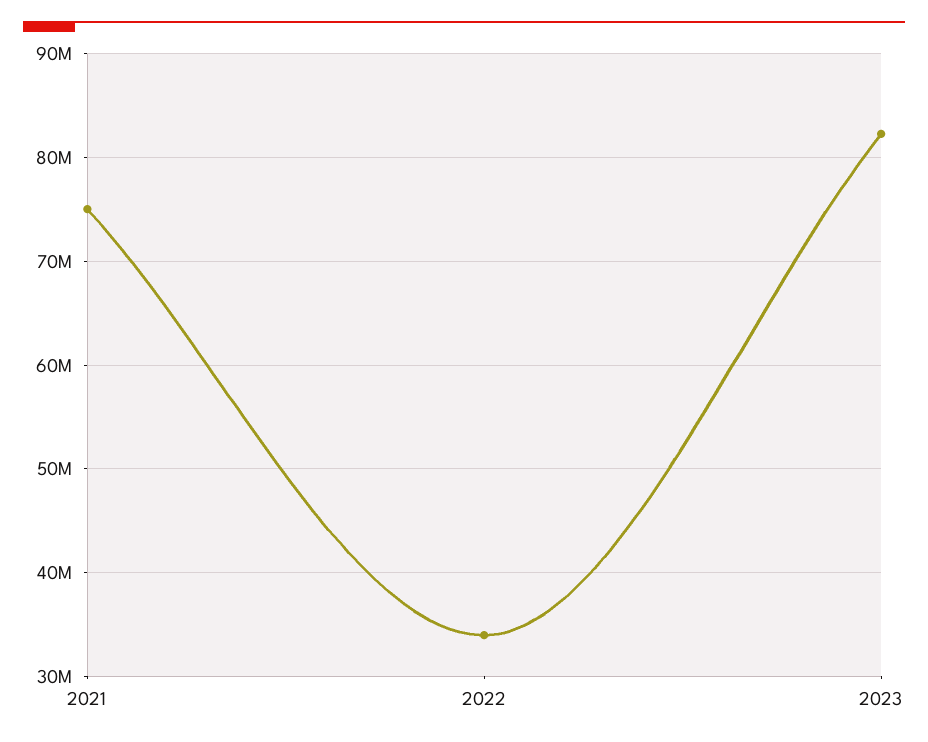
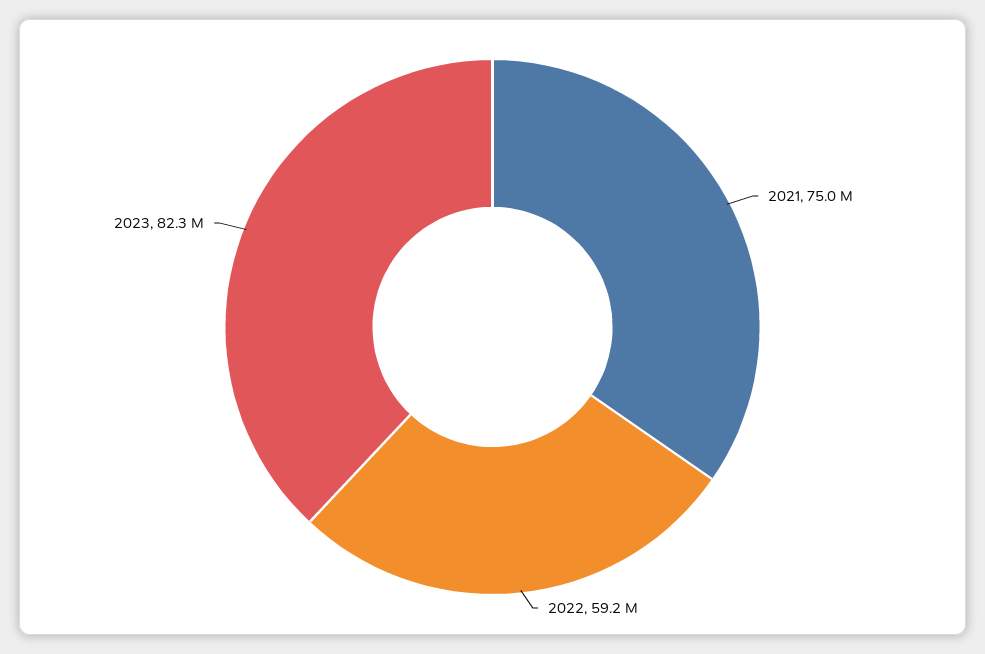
2022: 34000000 -> 59200000

